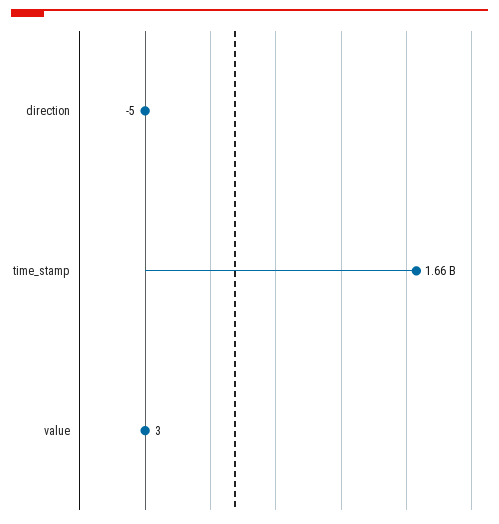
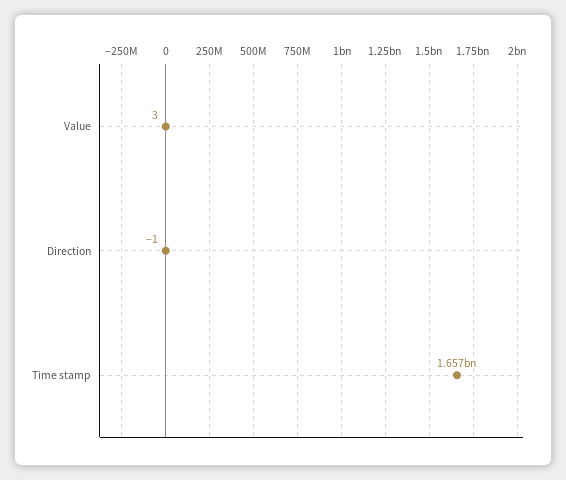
direction: -5 -> -1

